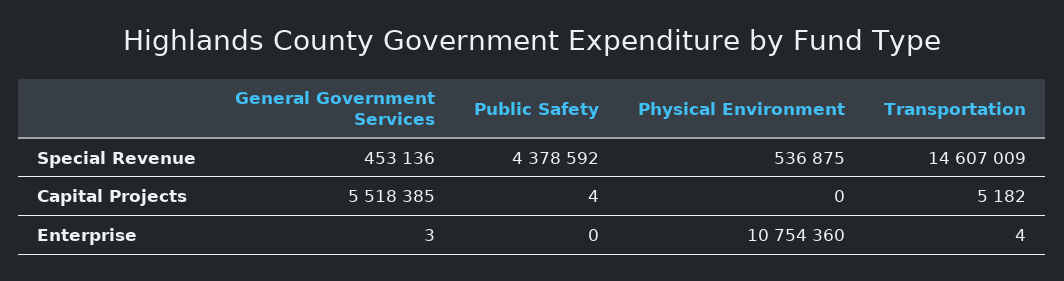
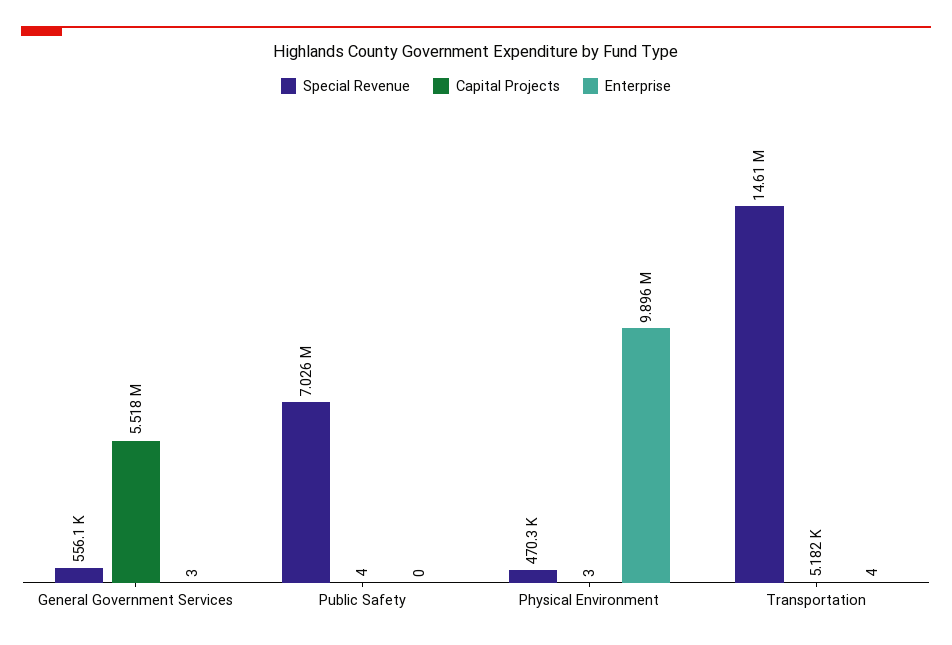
Special Revenue, General Government Services: 453136 -> 556100
Special Revenue, Public Safety: 4378592 -> 7026000
Special Revenue, Physical Environment: 536875 -> 470300
Capital Projects, Physical Environment: 0 -> 3
Enterprise, Physical Environment: 10754360 -> 9896000

